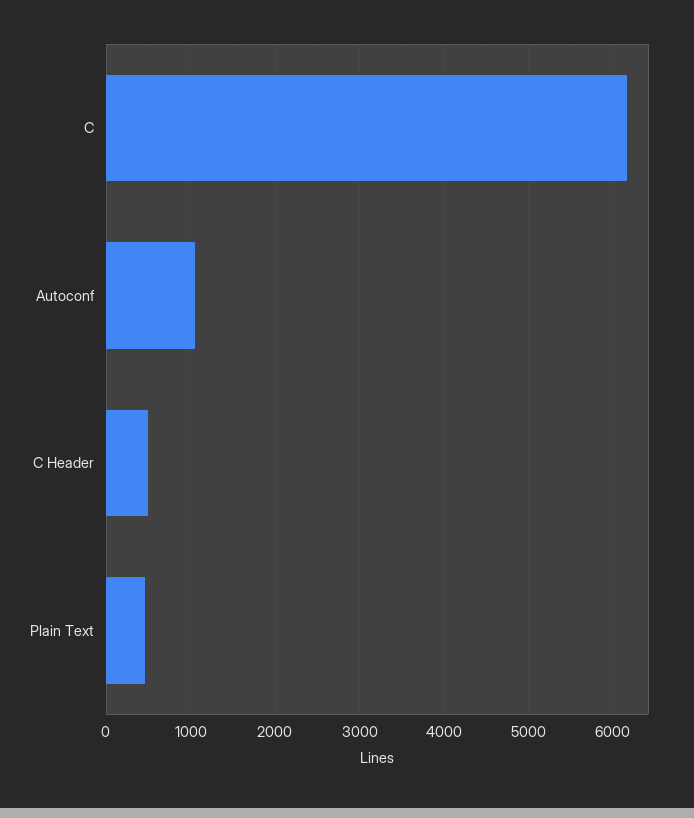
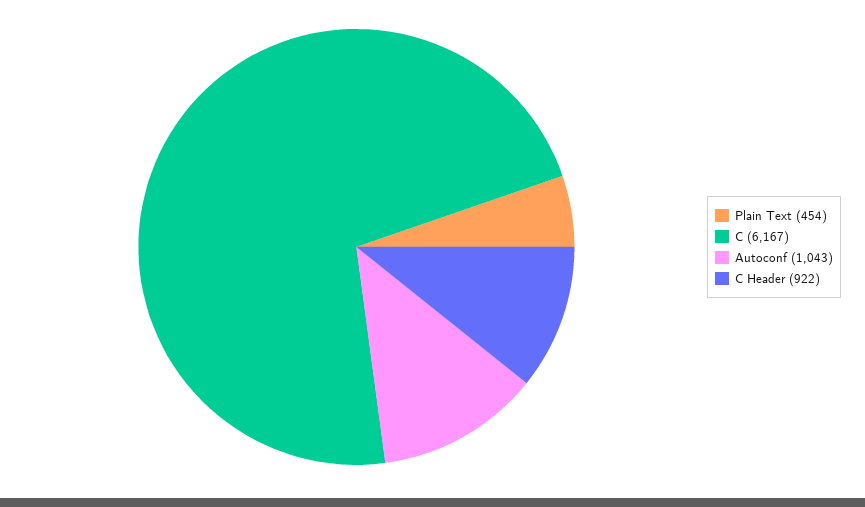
C Header: 500 -> 922

